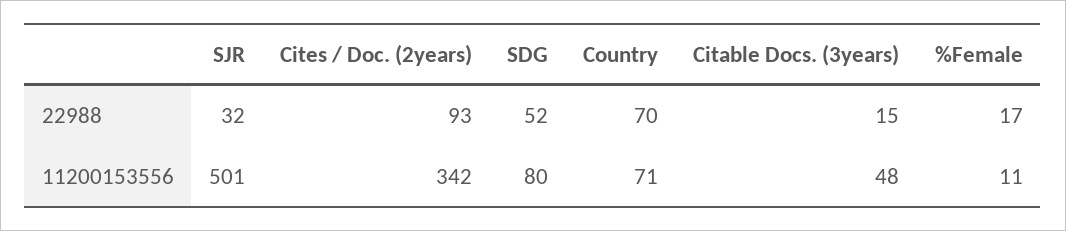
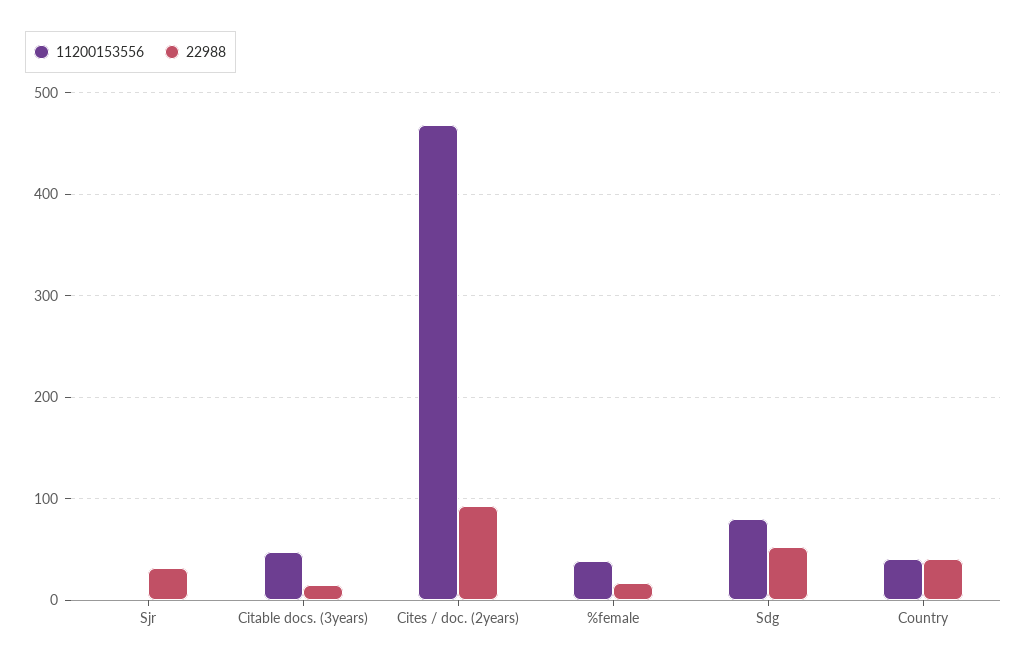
22988, Country: 70 -> 40
11200153556, SJR: 501 -> 0
11200153556, Cites / Doc. (2years): 342 -> 470
11200153556, Country: 71 -> 40
11200153556, %Female: 11 -> 40

